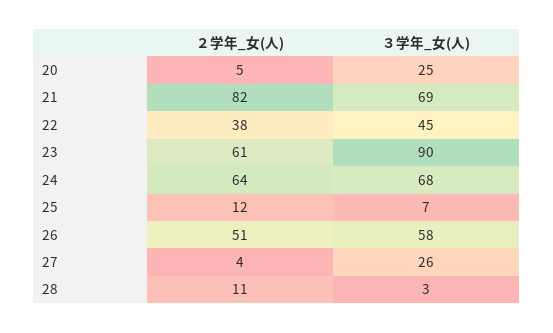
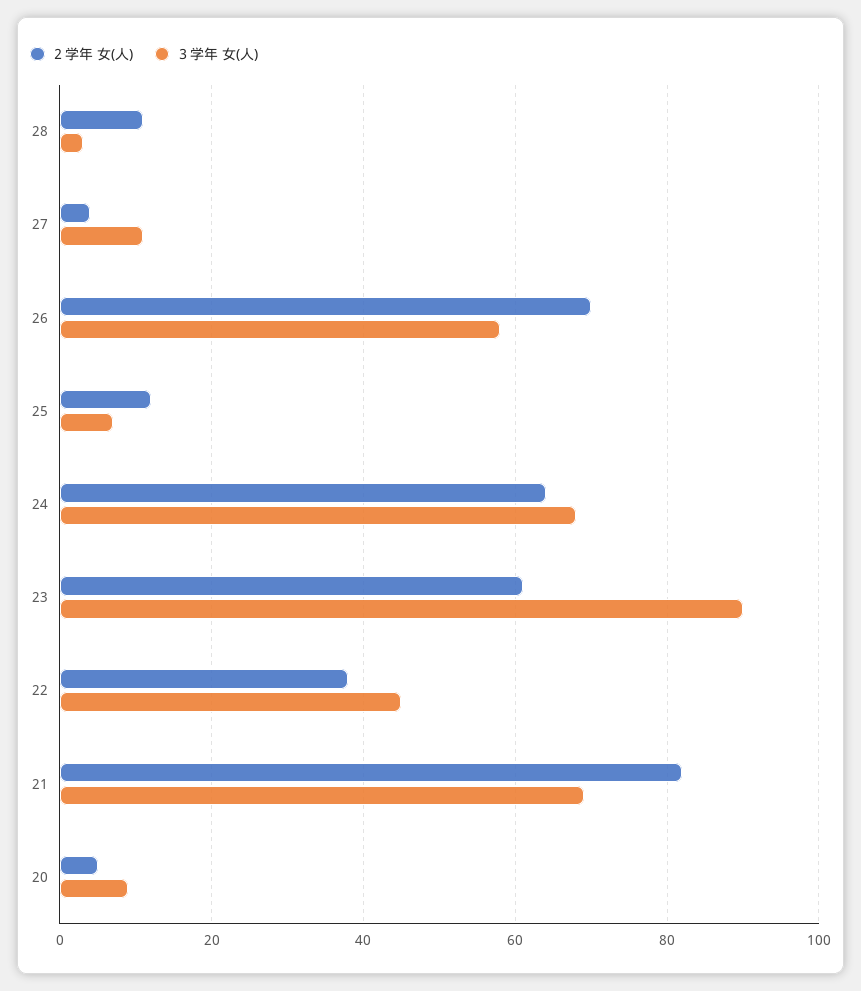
３学年_女(人), 20: 25 -> 10
２学年_女(人), 26: 51 -> 70
３学年_女(人), 27: 26 -> 10

